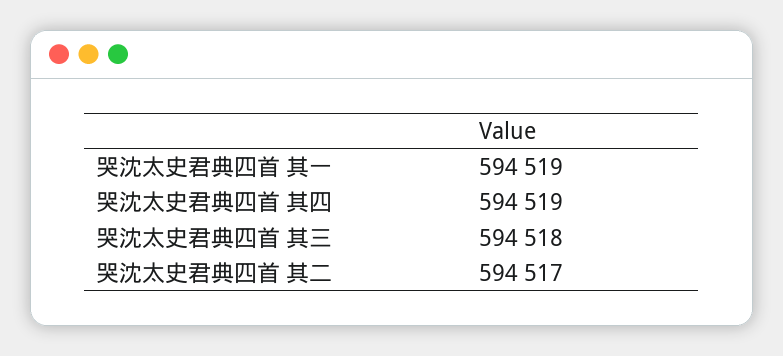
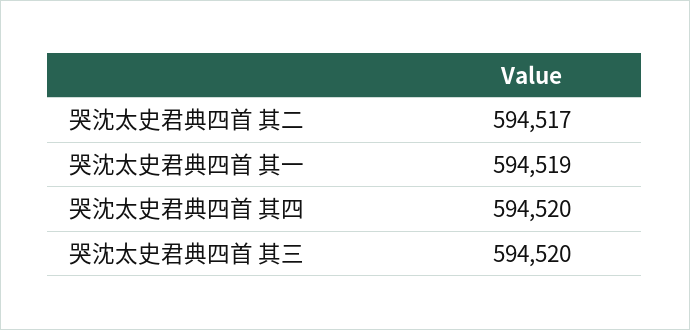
哭沈太史君典四首 其四: 594519 -> 594520
哭沈太史君典四首 其三: 594518 -> 594520

